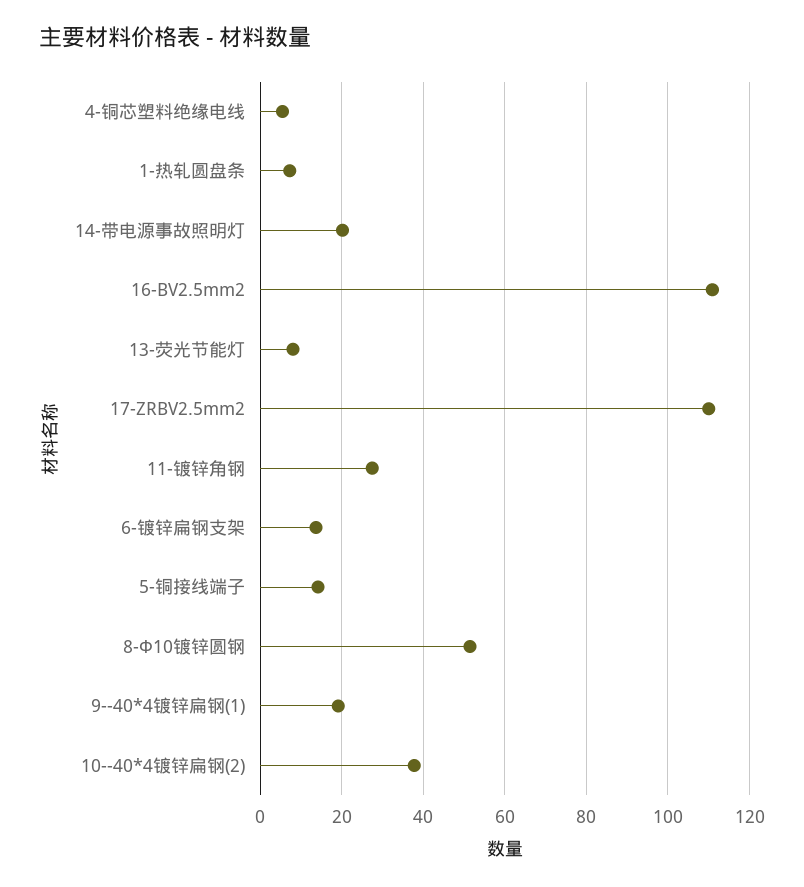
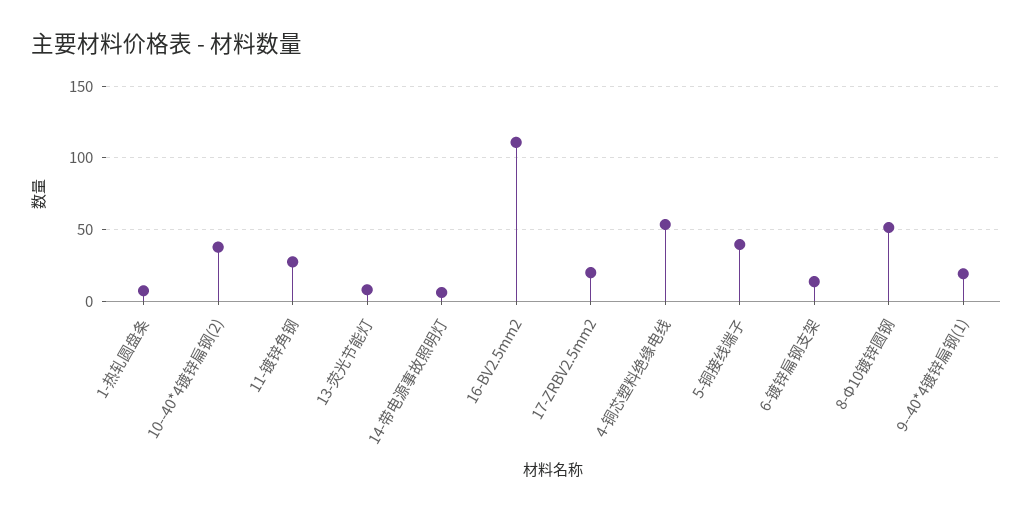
4-铜芯塑料绝缘电线: 6 -> 55
14-带电源事故照明灯: 20 -> 5
17-ZRBV2.5mm2: 110 -> 20
5-铜接线端子: 14 -> 40

